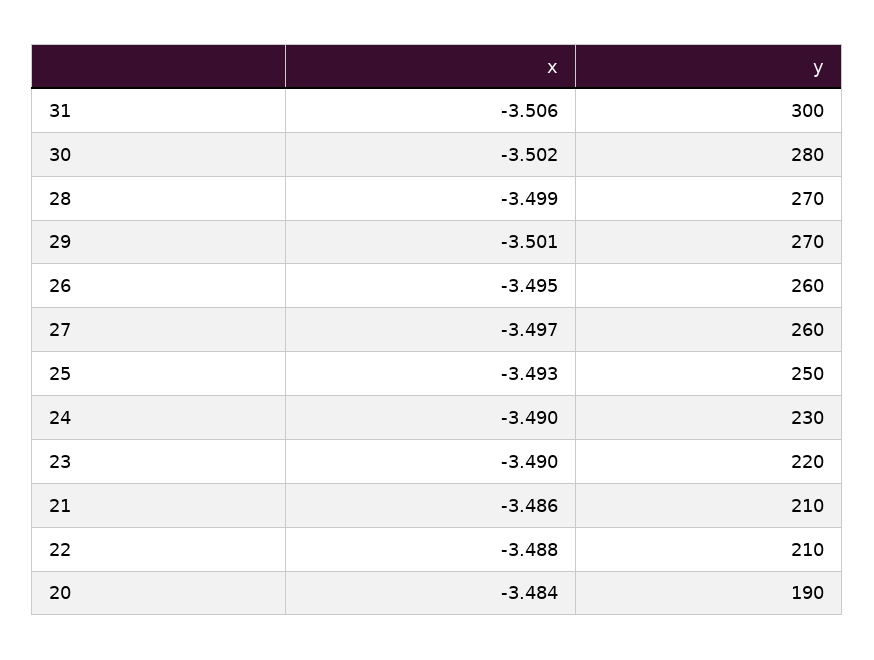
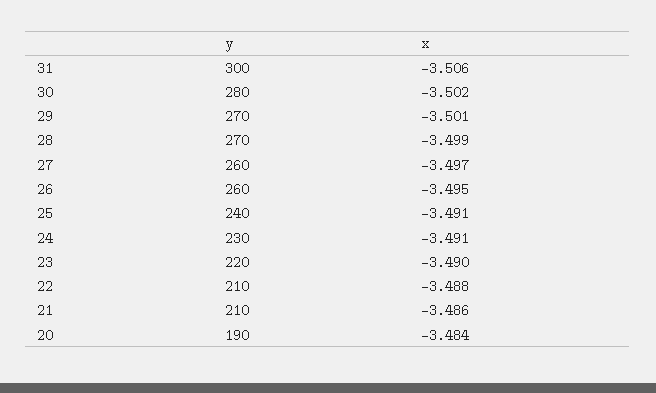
x, 25: -3.493 -> -3.491
y, 25: 250 -> 240
x, 24: -3.49 -> -3.491

